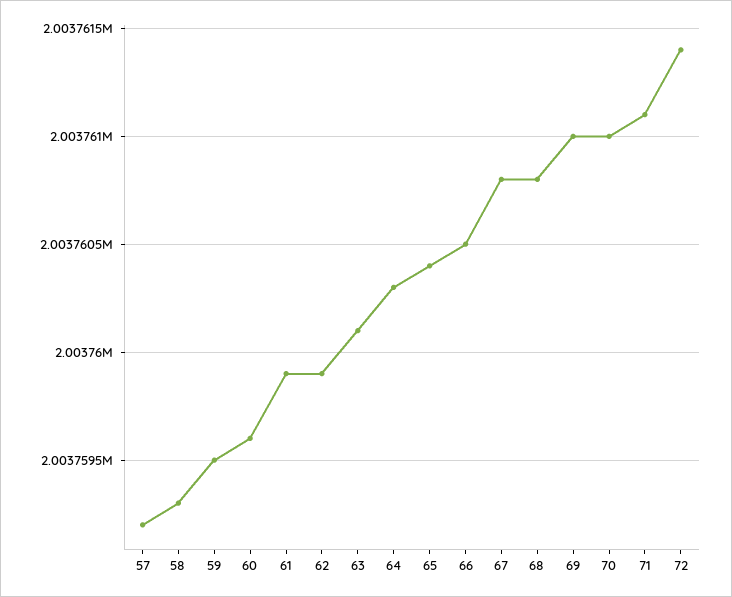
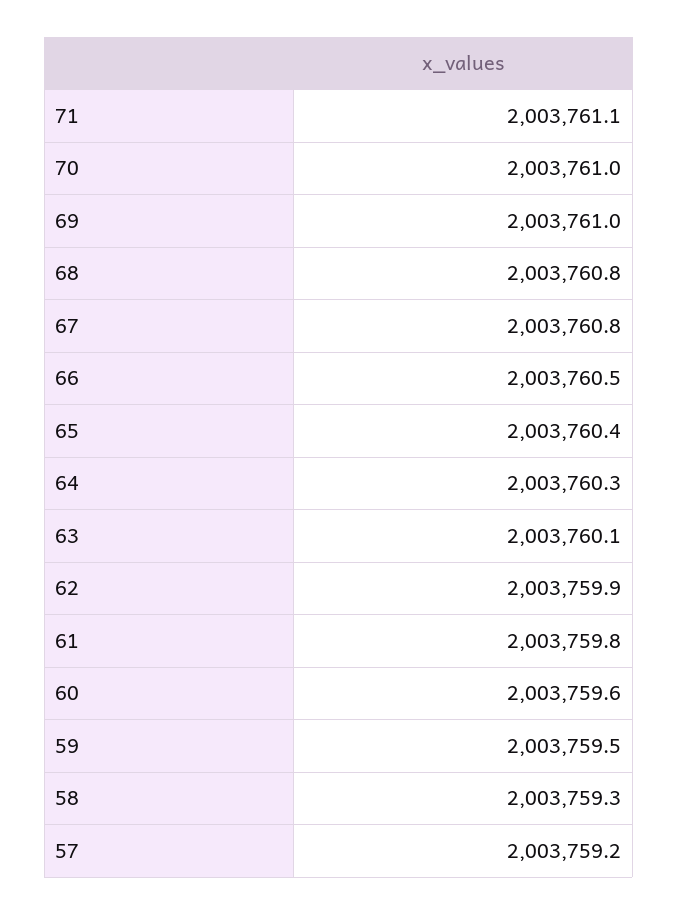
61: 2003759.9 -> 2003759.8
72: 2003761.4 -> none

